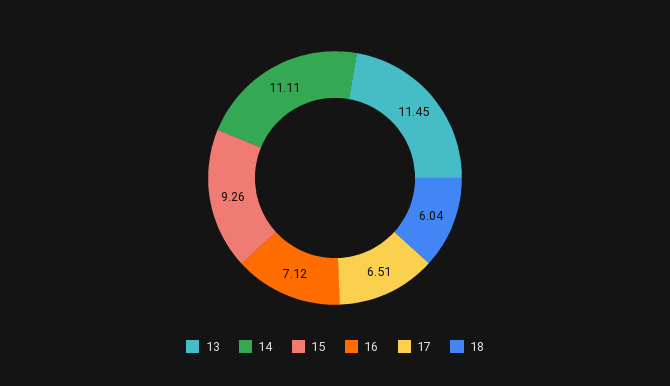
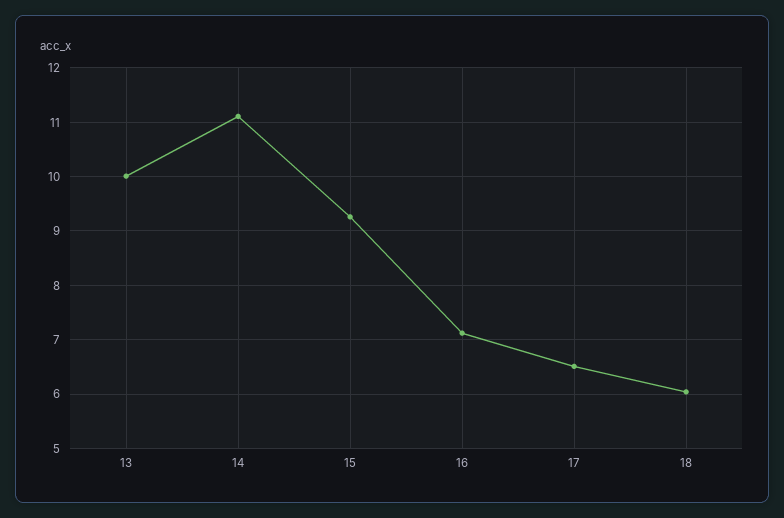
13: 11.45 -> 10

